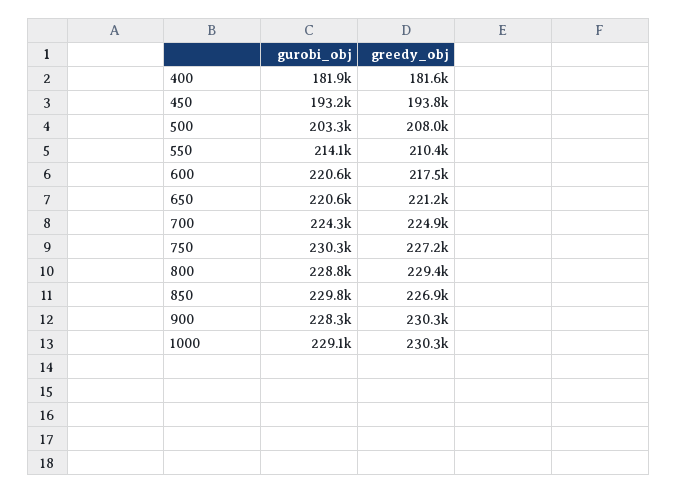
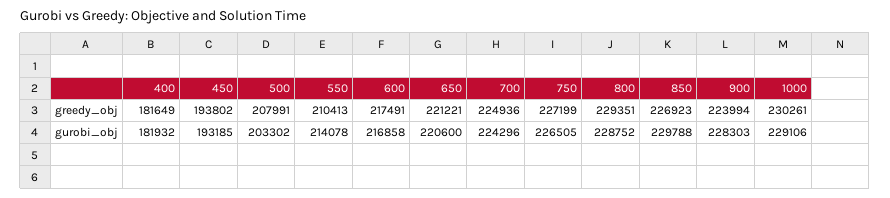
gurobi_obj, 600: 220600 -> 216858
gurobi_obj, 750: 230300 -> 226505
greedy_obj, 900: 230300 -> 223994

